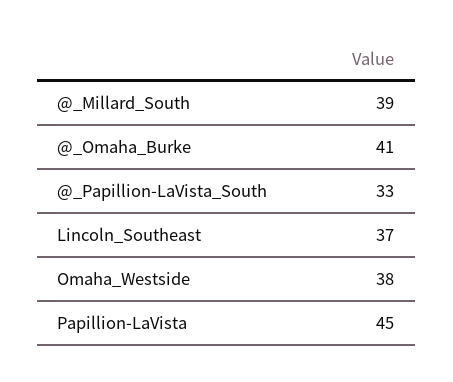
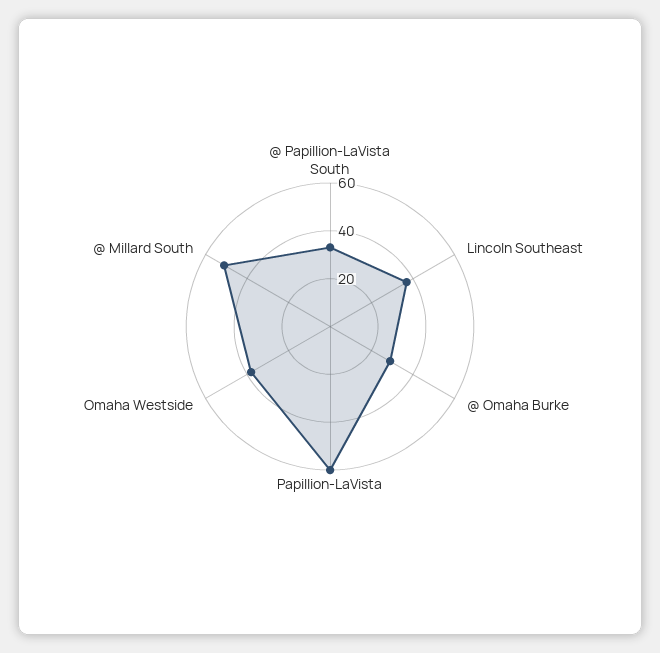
@_Millard_South: 39 -> 50
@_Omaha_Burke: 41 -> 30
Papillion-LaVista: 45 -> 60

